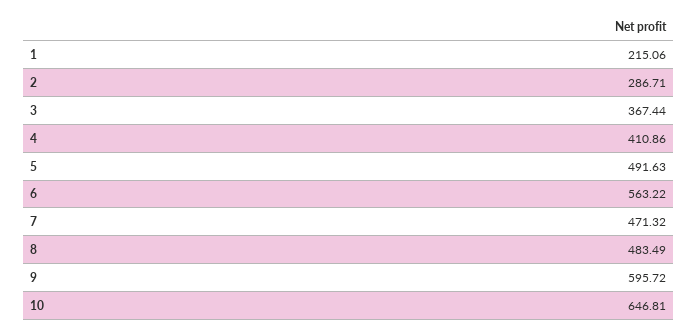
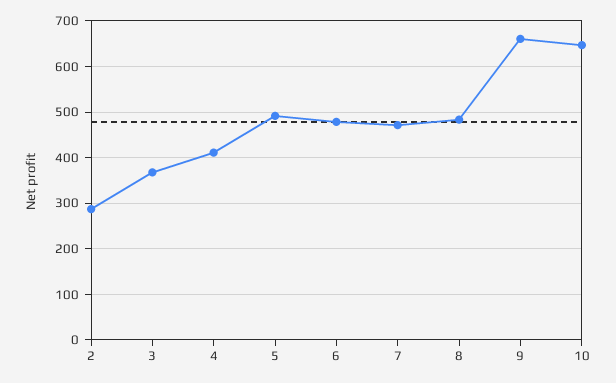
1: 215.06 -> none
6: 563.22 -> 480
9: 595.72 -> 660

